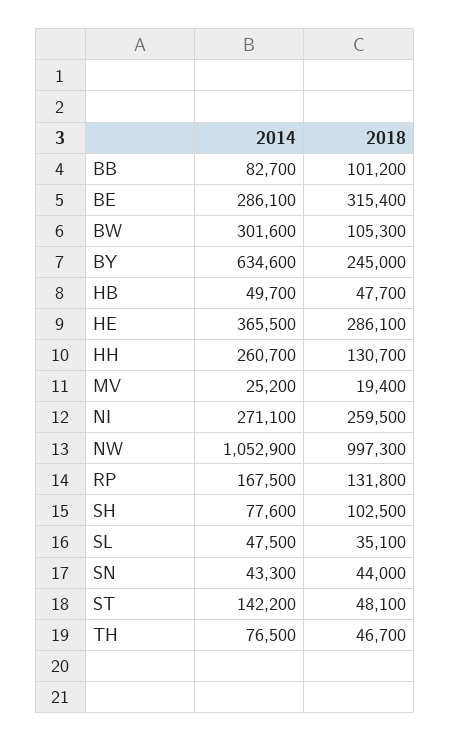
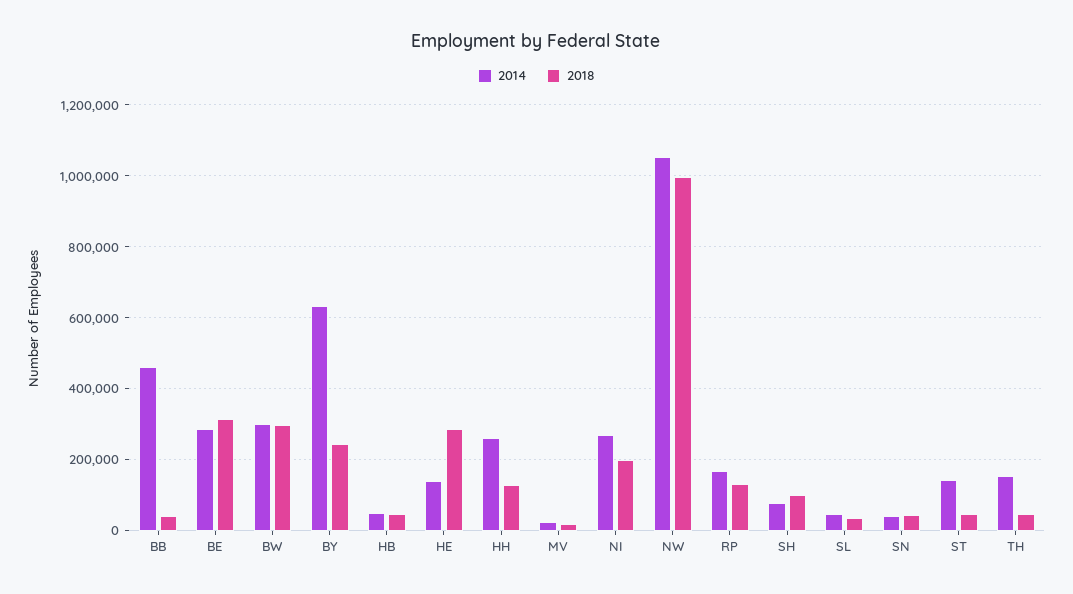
2014, BB: 82700 -> 460000
2018, BB: 101200 -> 40000
2018, BW: 105300 -> 300000
2014, HE: 365500 -> 140000
2018, NI: 259500 -> 200000
2014, TH: 76500 -> 160000

